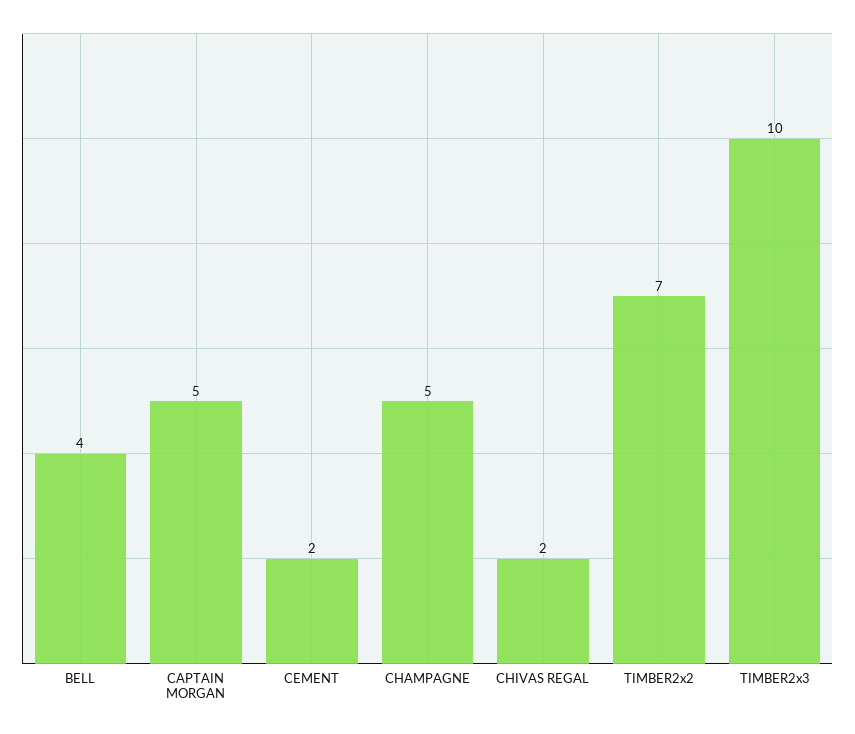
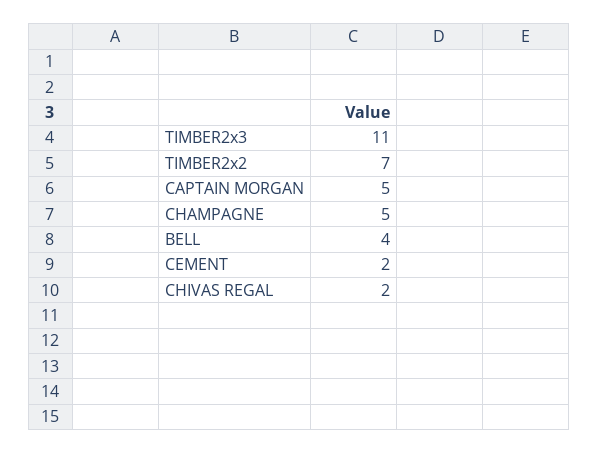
TIMBER2x3: 10 -> 11

